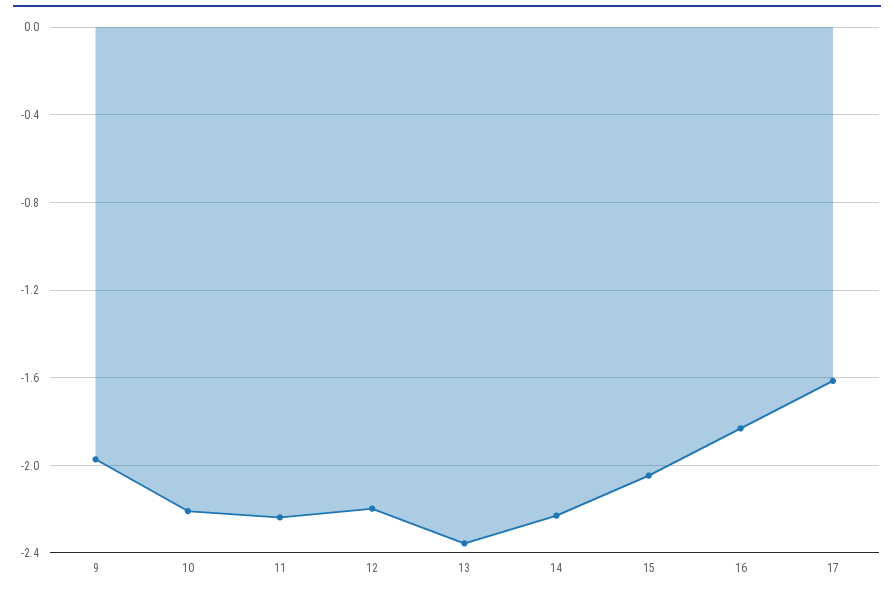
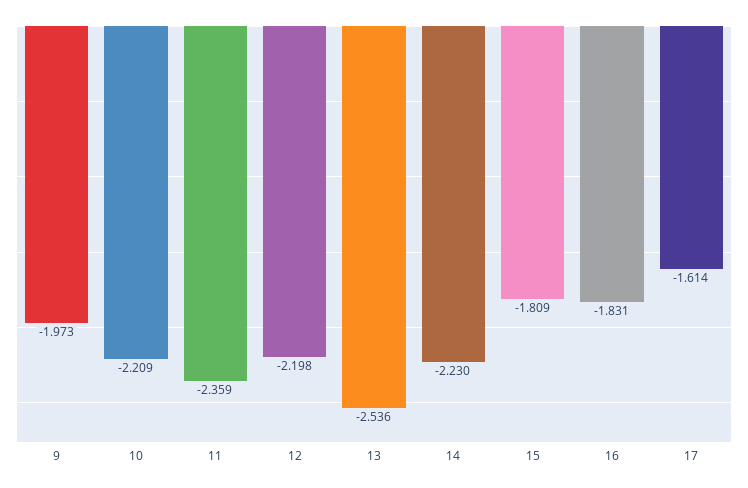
11: -2.25 -> -2.359
13: -2.35 -> -2.536
15: -2.05 -> -1.809

